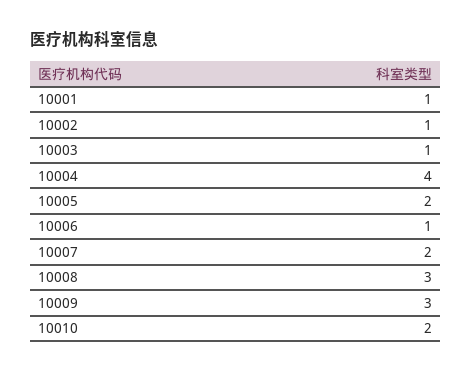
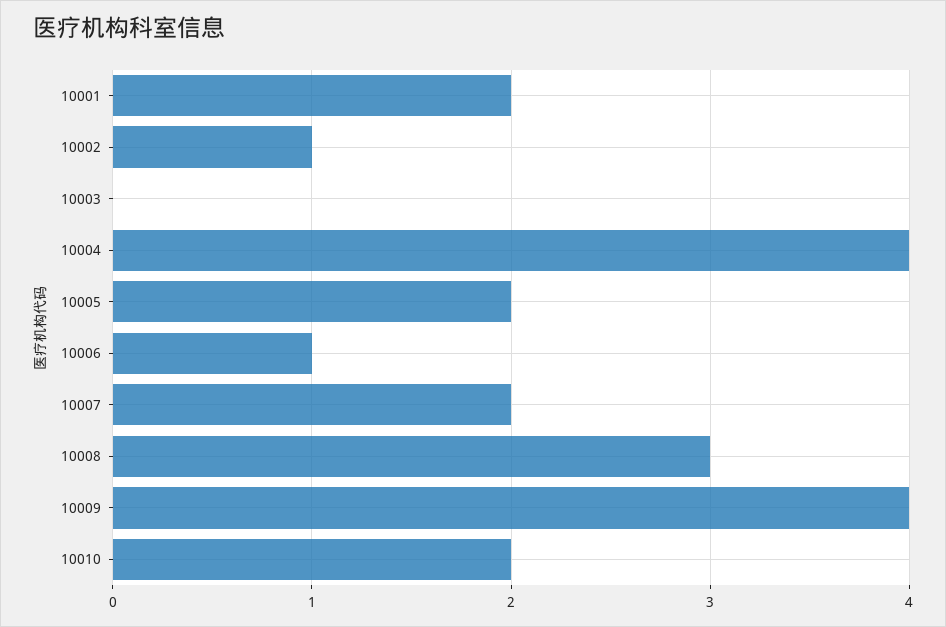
10001: 1 -> 2
10003: 1 -> 0
10009: 3 -> 4

